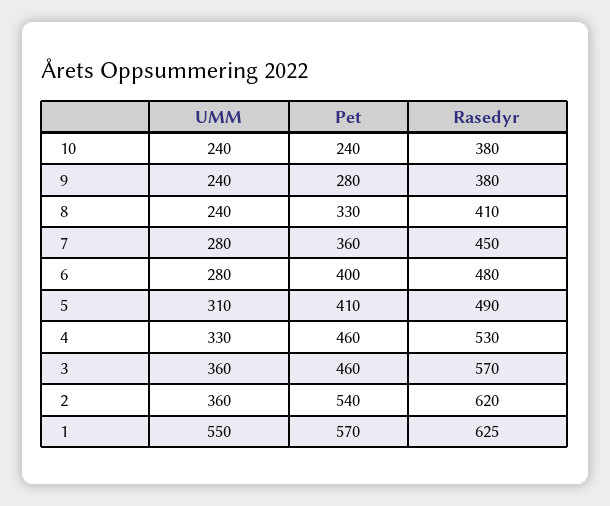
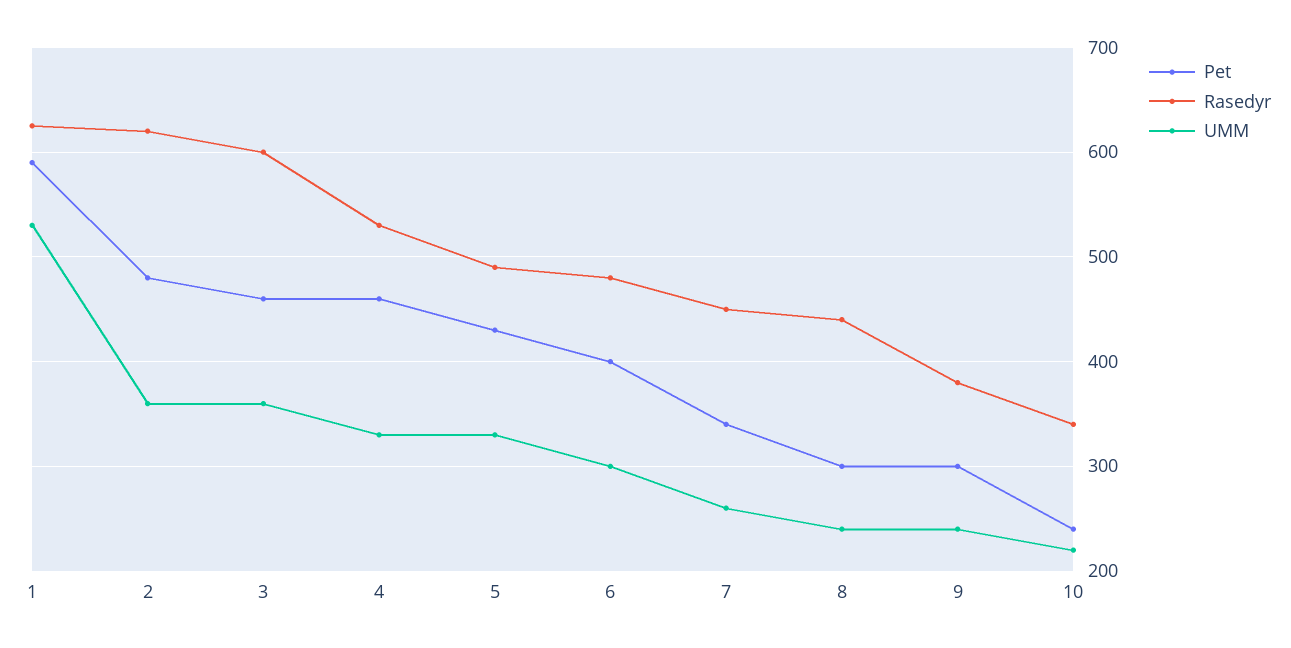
UMM, 10: 240 -> 220
Rasedyr, 10: 380 -> 340
Pet, 9: 280 -> 300
Pet, 8: 330 -> 300
Rasedyr, 8: 410 -> 440
UMM, 7: 280 -> 260
Pet, 7: 360 -> 340
UMM, 6: 280 -> 300
UMM, 5: 310 -> 330
Pet, 5: 410 -> 430
Rasedyr, 3: 570 -> 600
Pet, 2: 540 -> 480
UMM, 1: 550 -> 530
Pet, 1: 570 -> 590

